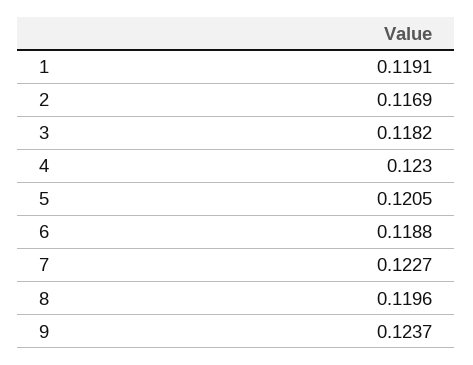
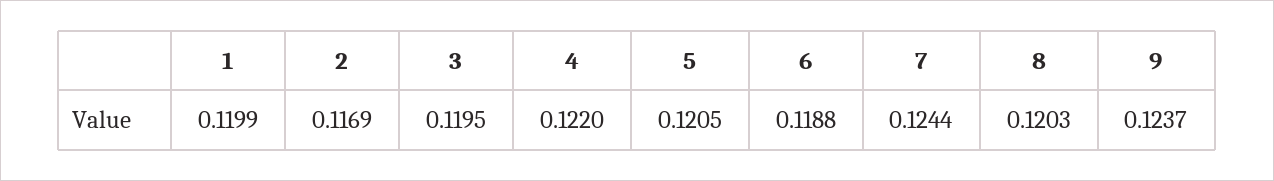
1: 0.1191 -> 0.1199
3: 0.1182 -> 0.1195
4: 0.123 -> 0.122
7: 0.1227 -> 0.1244
8: 0.1196 -> 0.1203

